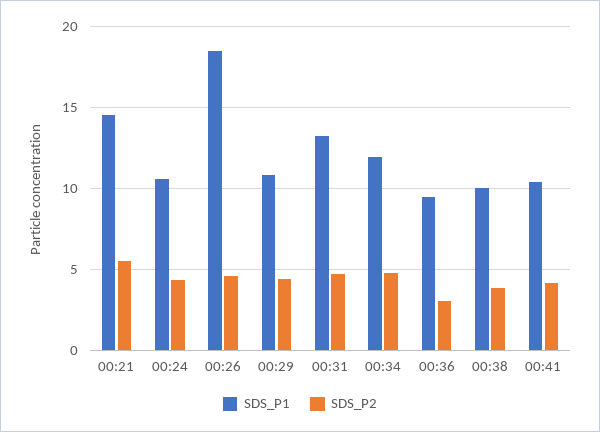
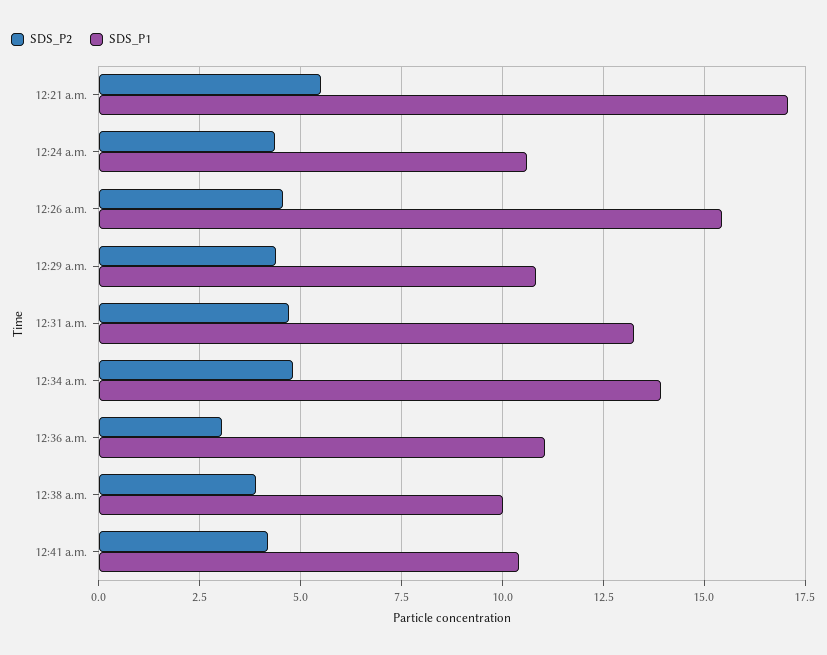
SDS_P1, 00:21: 14.5 -> 17
SDS_P1, 00:26: 18.5 -> 15.5
SDS_P1, 00:34: 12 -> 14
SDS_P1, 00:36: 9.5 -> 11

